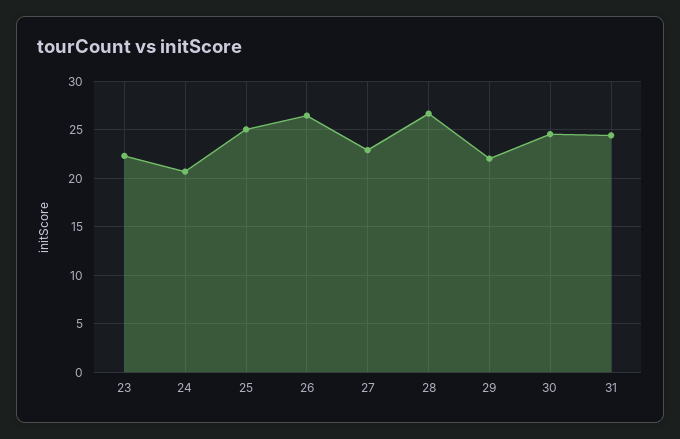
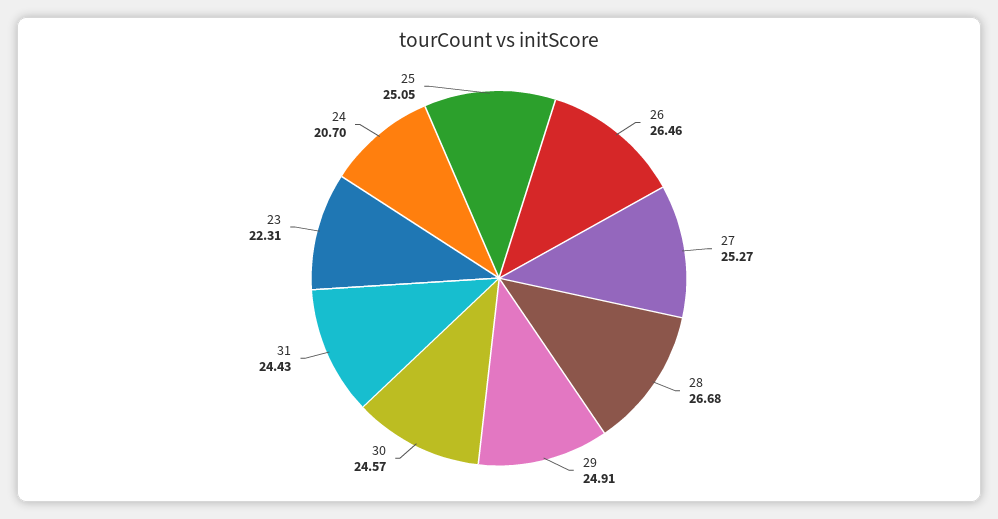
27: 23 -> 25.27
29: 22 -> 24.91

